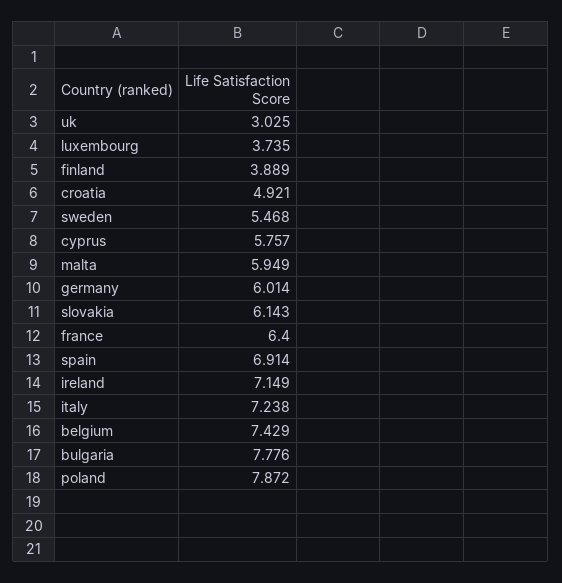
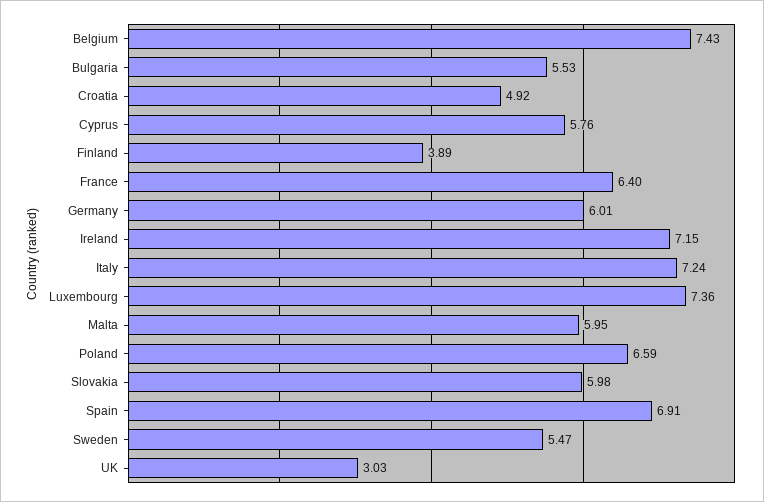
luxembourg: 3.735 -> 7.36
slovakia: 6.143 -> 5.98
bulgaria: 7.776 -> 5.53
poland: 7.872 -> 6.59

